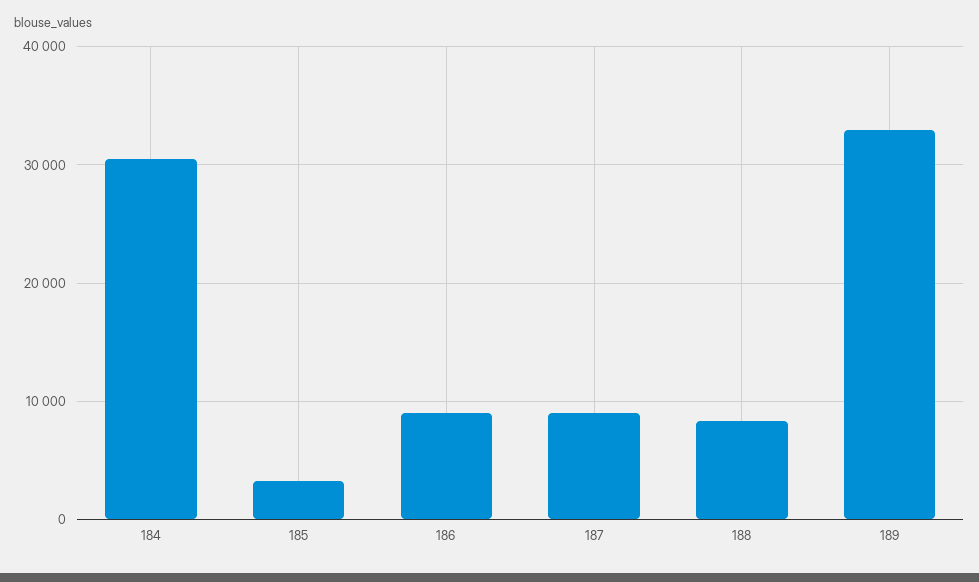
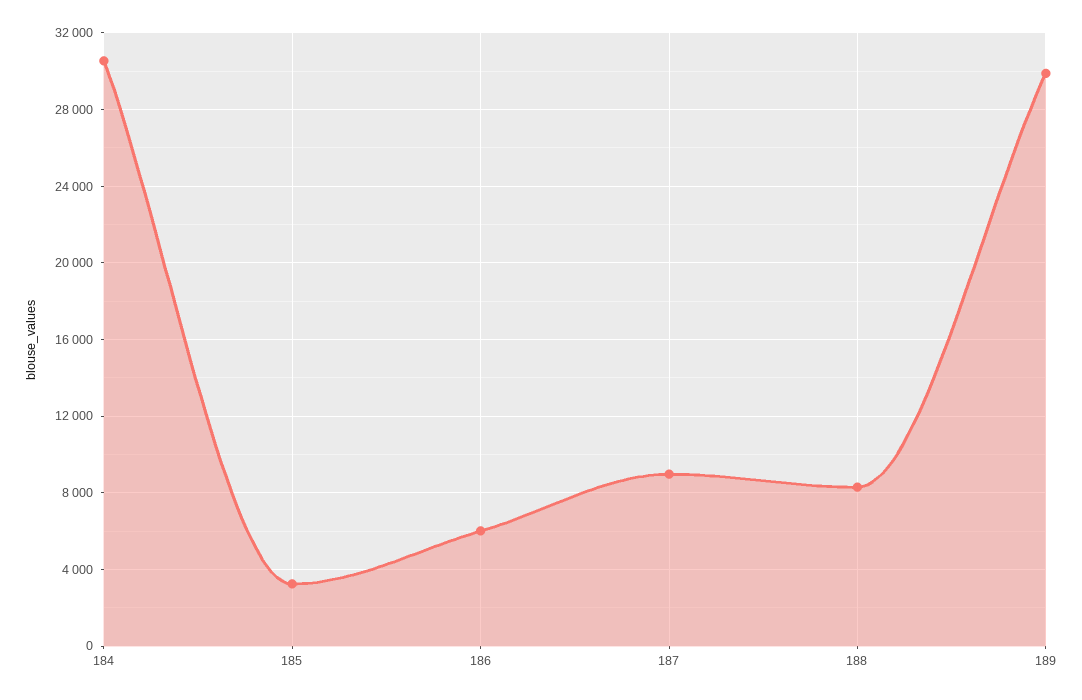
186: 9000 -> 6000
189: 33000 -> 30000

